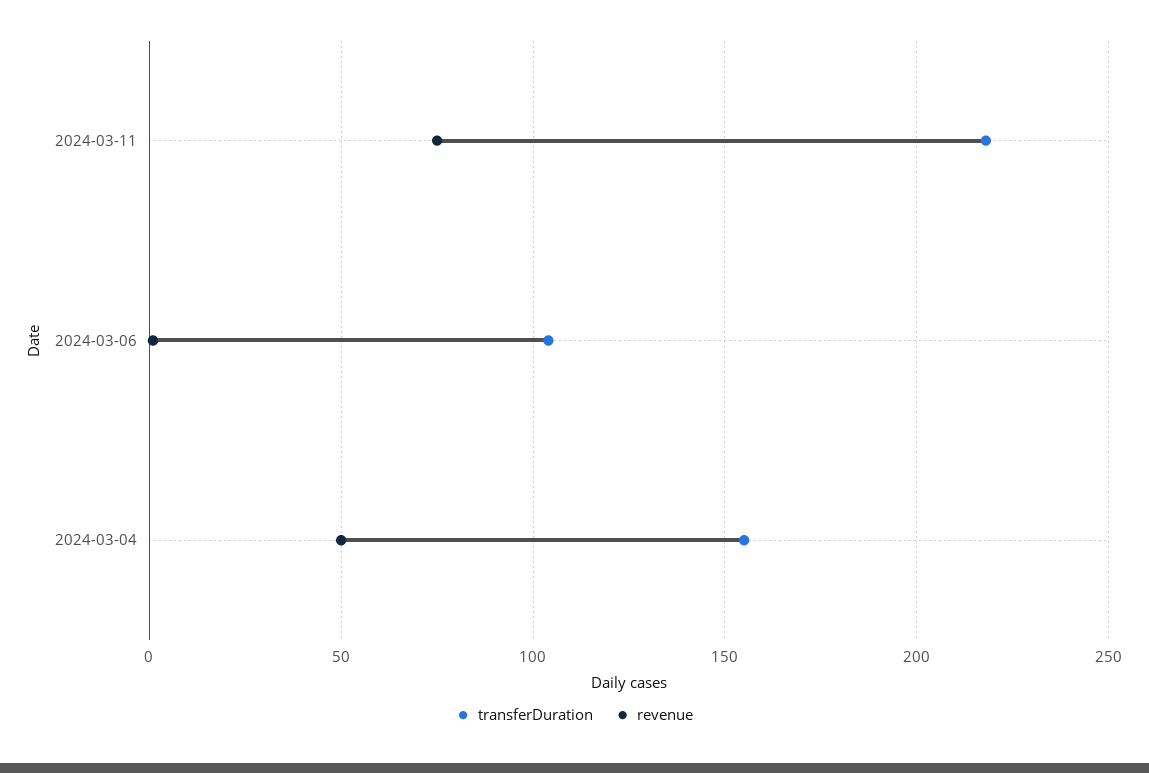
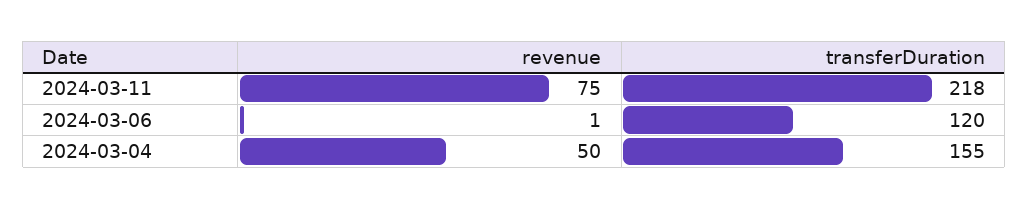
transferDuration, 2024-03-06: 105 -> 120

